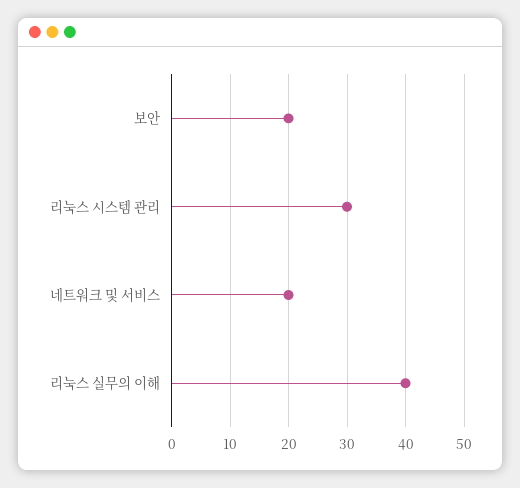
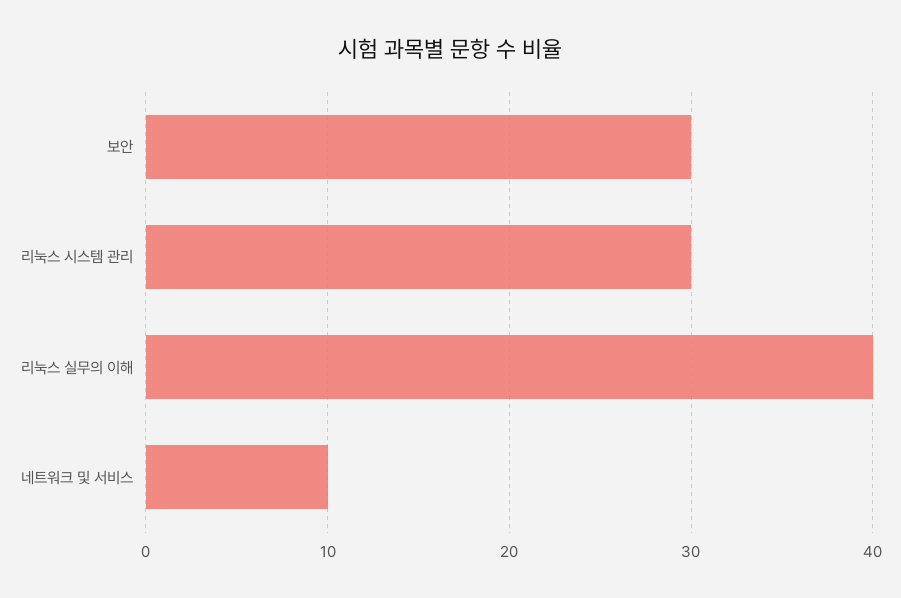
보안: 20 -> 30
네트워크 및 서비스: 20 -> 10

